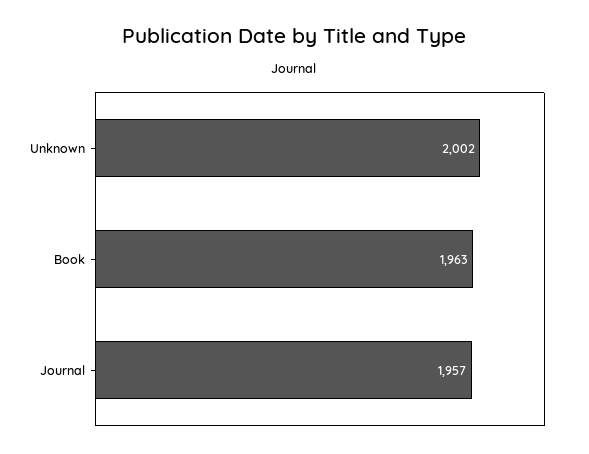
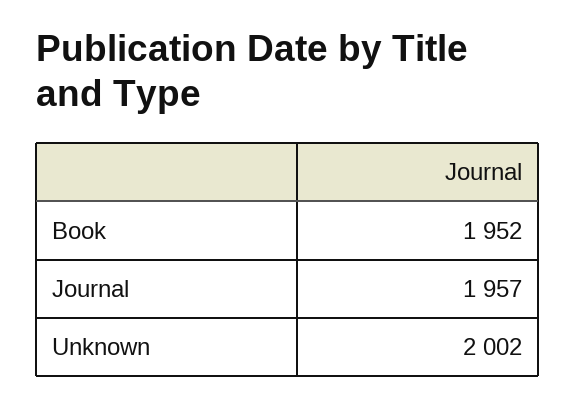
Book: 1963 -> 1952

